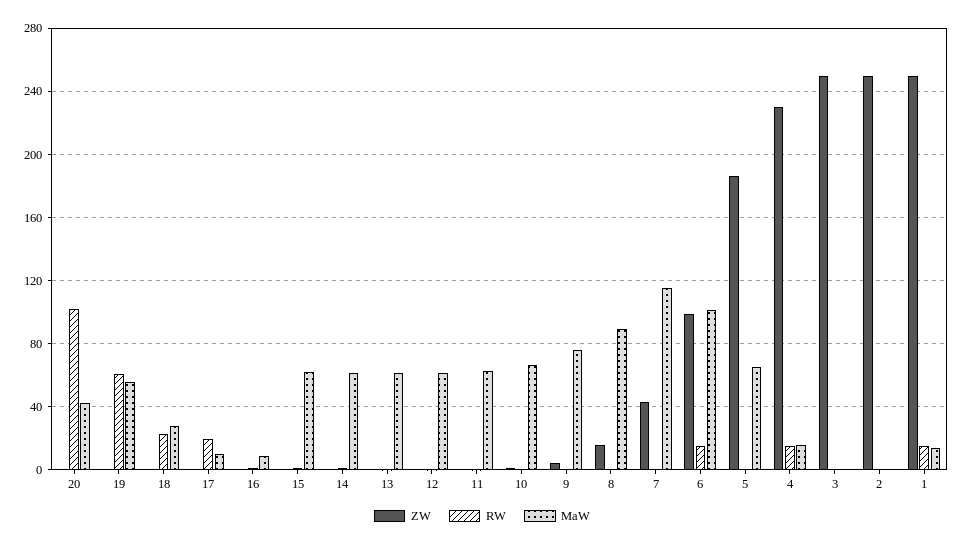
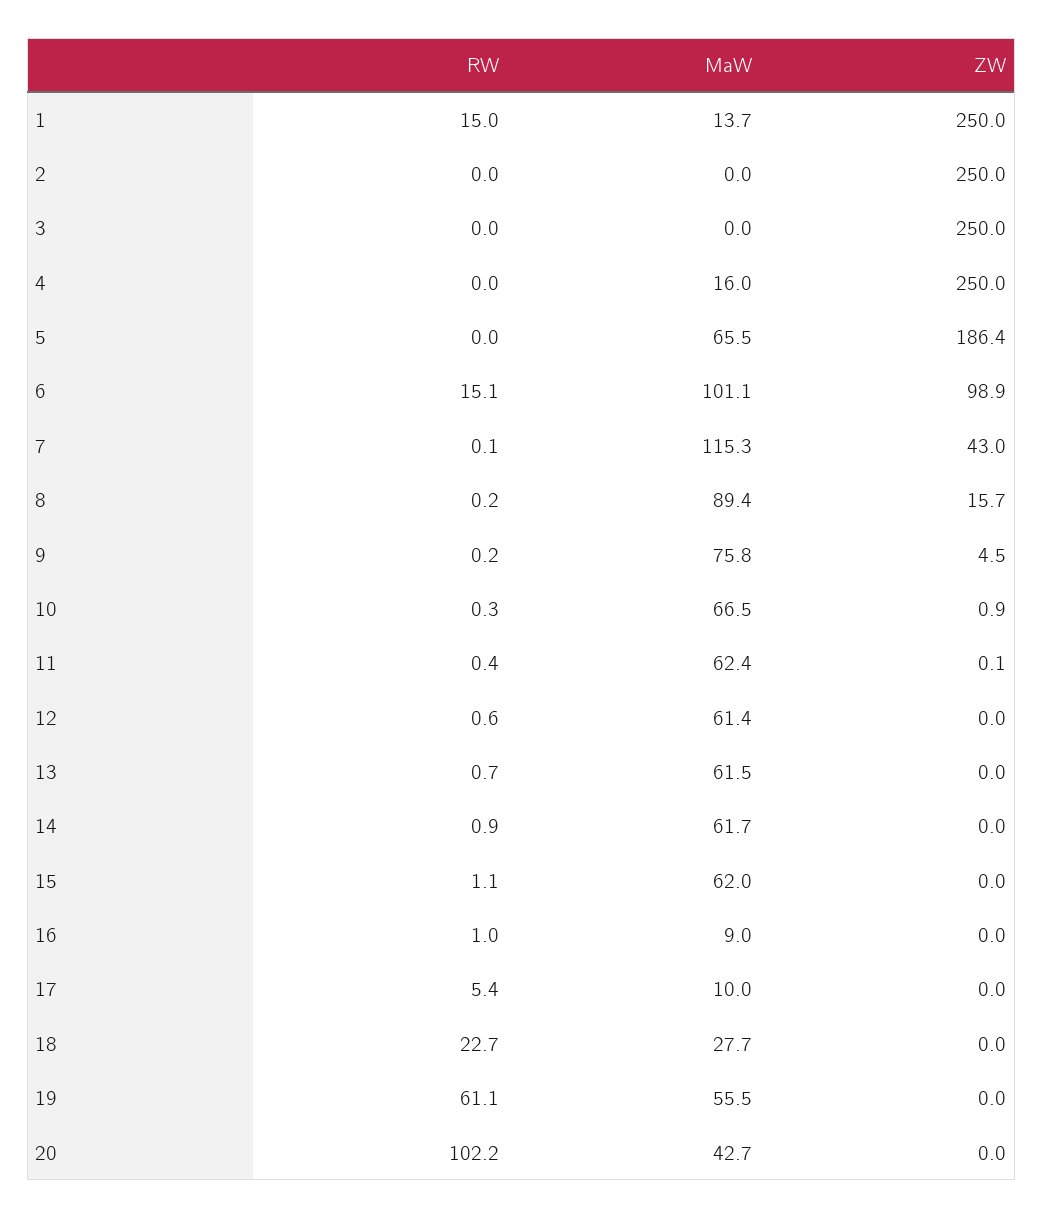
RW, 17: 20 -> 5.4
ZW, 4: 230 -> 250
RW, 4: 15 -> 0

